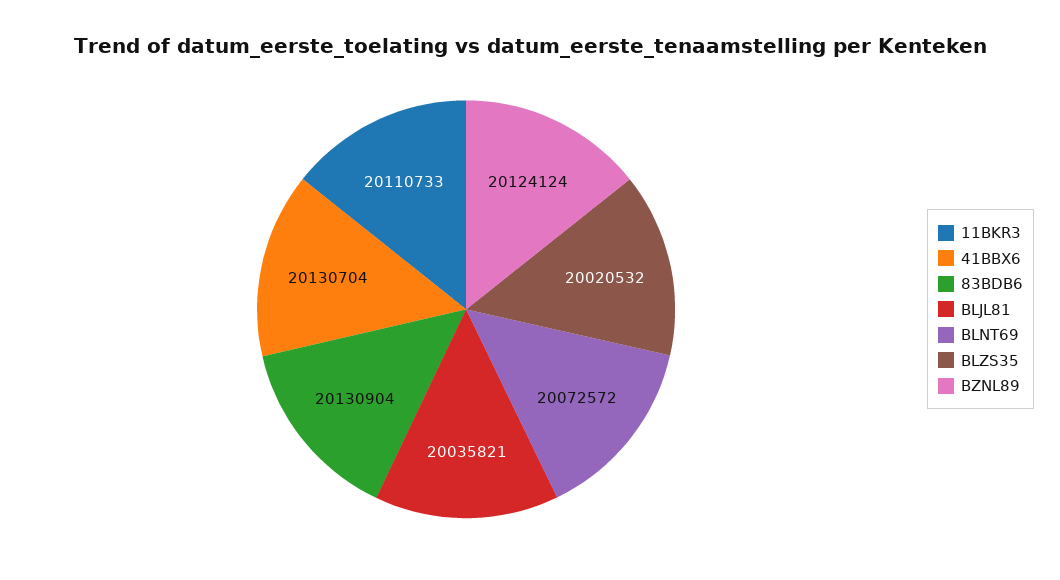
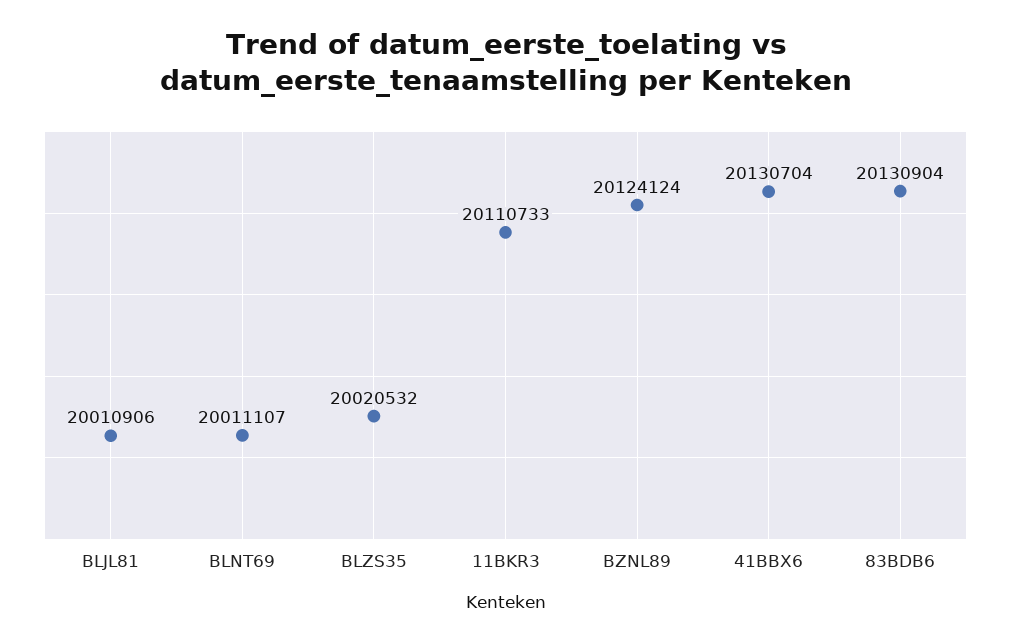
BLJL81: 20035821 -> 20010906
BLNT69: 20072572 -> 20011107

